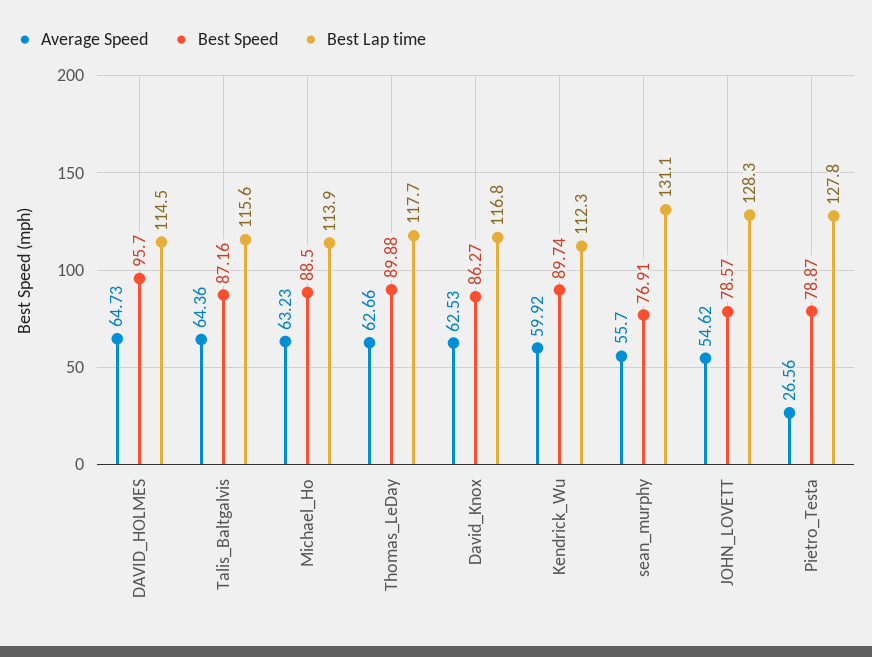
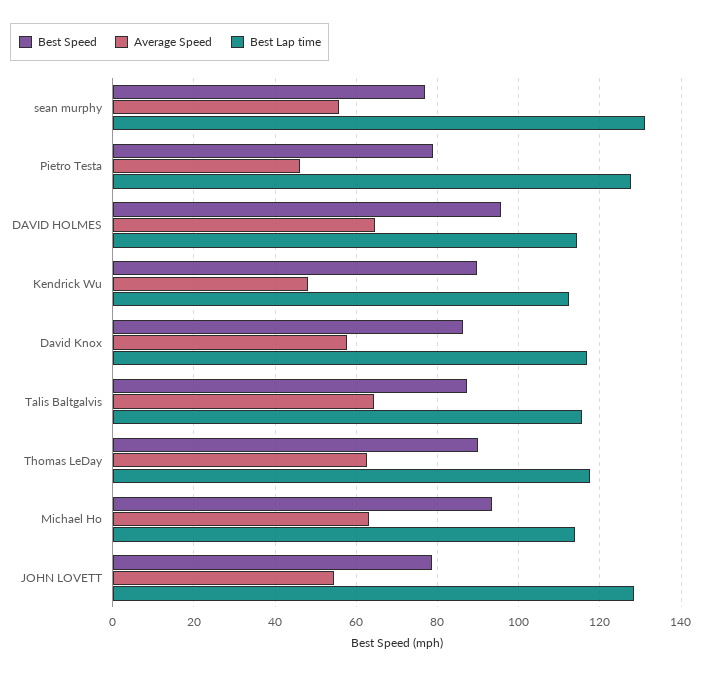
Best Speed, Michael_Ho: 88.5 -> 94
Average Speed, David_Knox: 62.53 -> 58
Average Speed, Kendrick_Wu: 59.92 -> 48
Average Speed, Pietro_Testa: 26.56 -> 46

